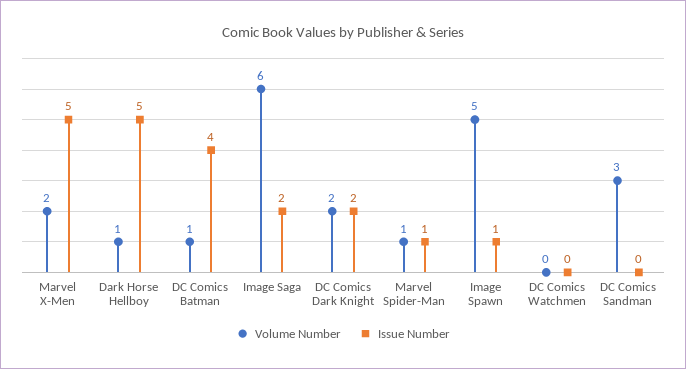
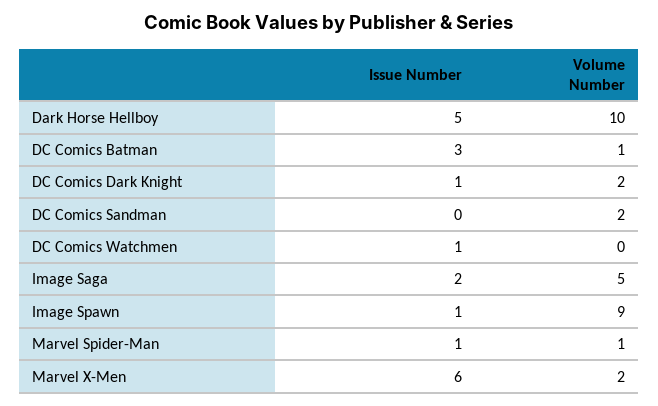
Issue Number, Marvel X-Men: 5 -> 6
Volume Number, Dark Horse Hellboy: 1 -> 10
Issue Number, DC Comics Batman: 4 -> 3
Volume Number, Image Saga: 6 -> 5
Issue Number, DC Comics Dark Knight: 2 -> 1
Volume Number, Image Spawn: 5 -> 9
Issue Number, DC Comics Watchmen: 0 -> 1
Volume Number, DC Comics Sandman: 3 -> 2

